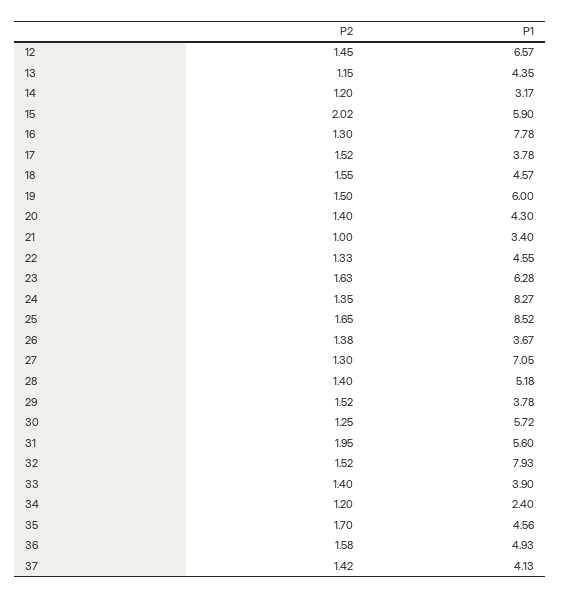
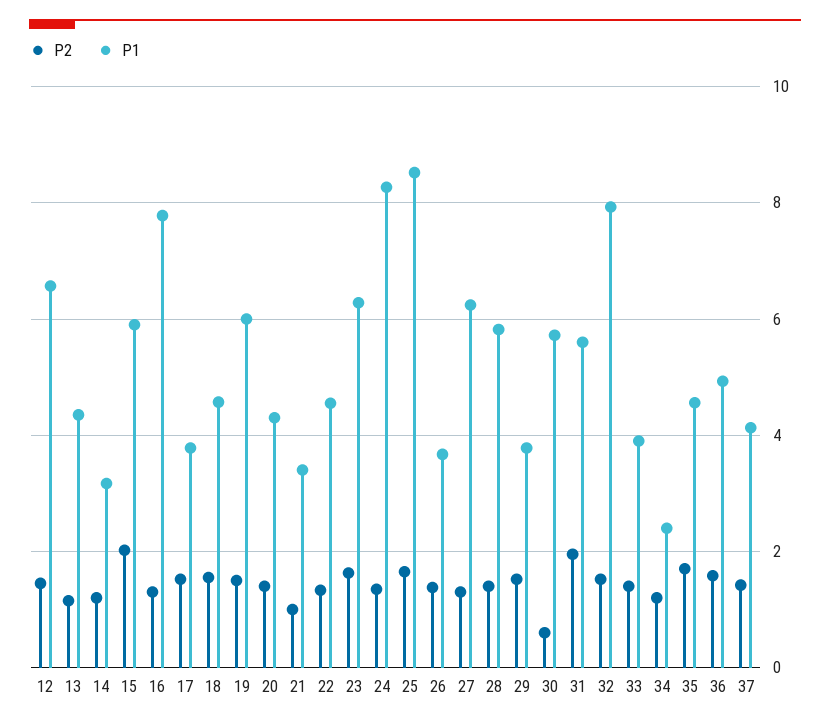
P1, 27: 7.05 -> 6.2
P1, 28: 5.18 -> 5.8
P2, 30: 1.25 -> 0.6

